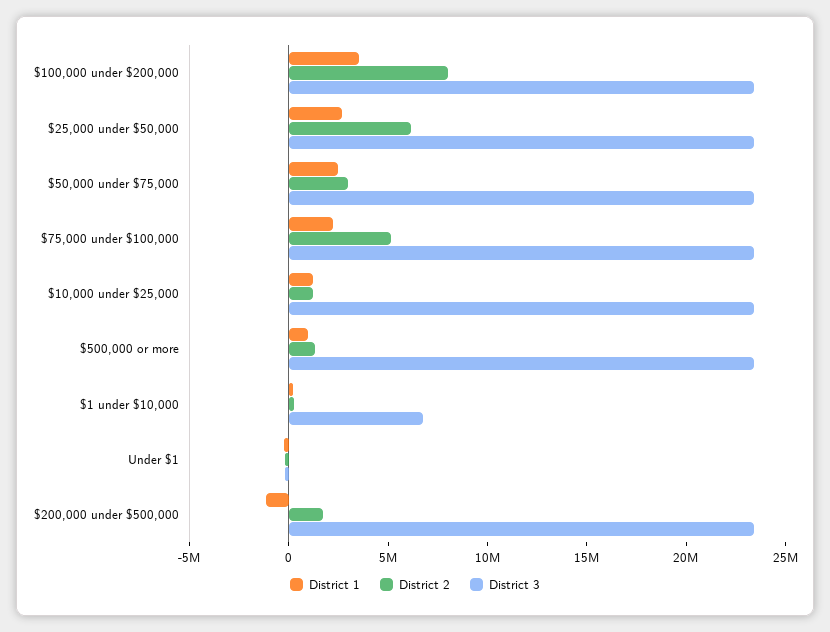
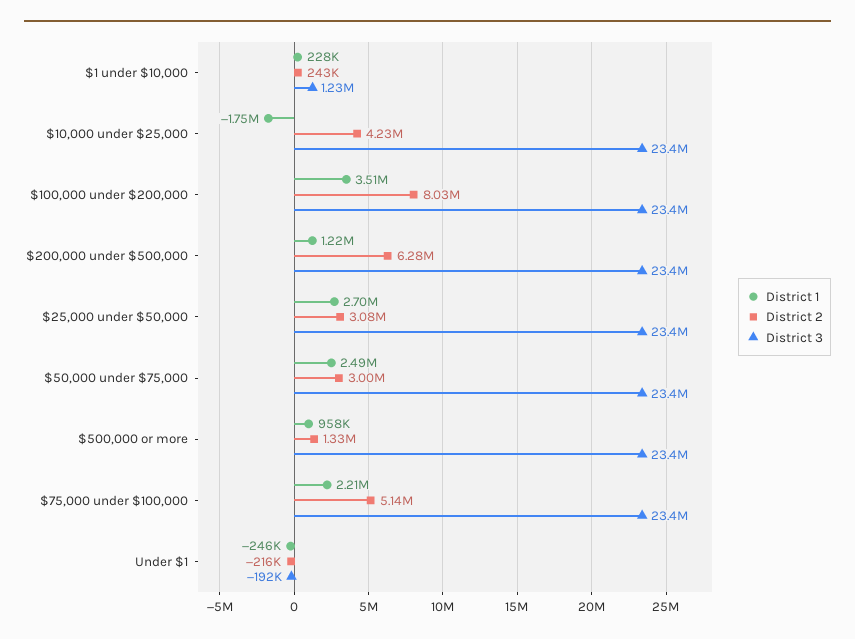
District 2, $25,000 under $50,000: 6000000 -> 3080000
District 1, $10,000 under $25,000: 1000000 -> -1750000
District 2, $10,000 under $25,000: 1000000 -> 4230000
District 3, $1 under $10,000: 7000000 -> 1230000
District 1, $200,000 under $500,000: -1000000 -> 1220000
District 2, $200,000 under $500,000: 2000000 -> 6280000

